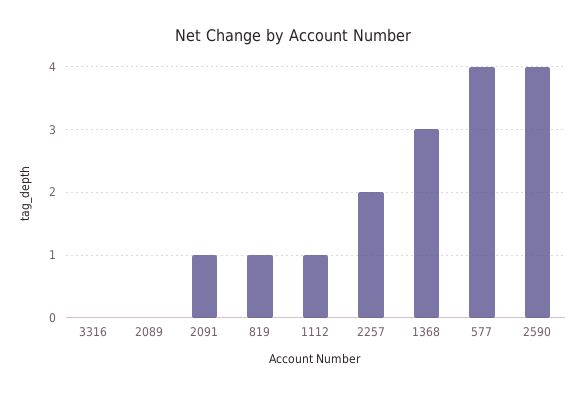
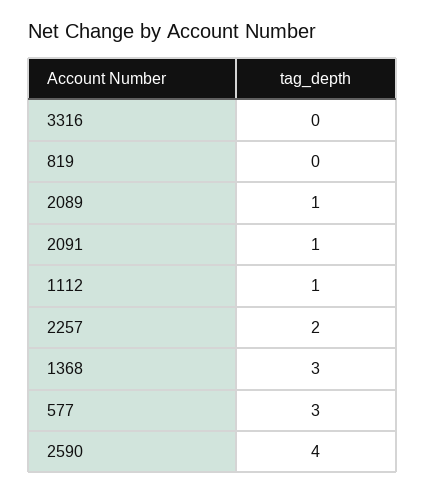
2089: 0 -> 1
819: 1 -> 0
577: 4 -> 3

